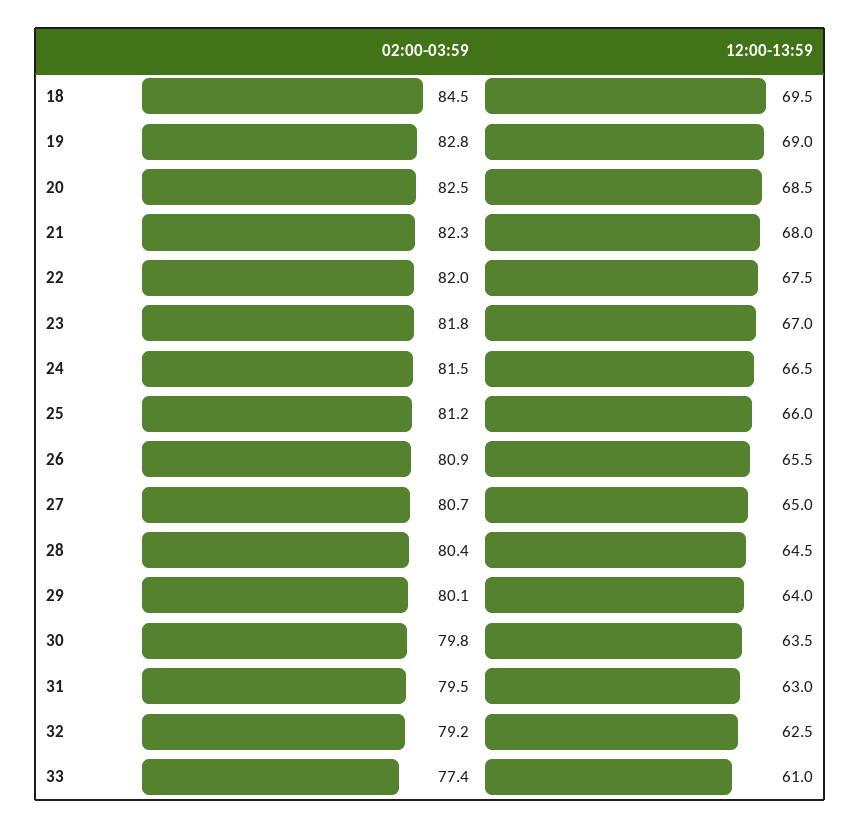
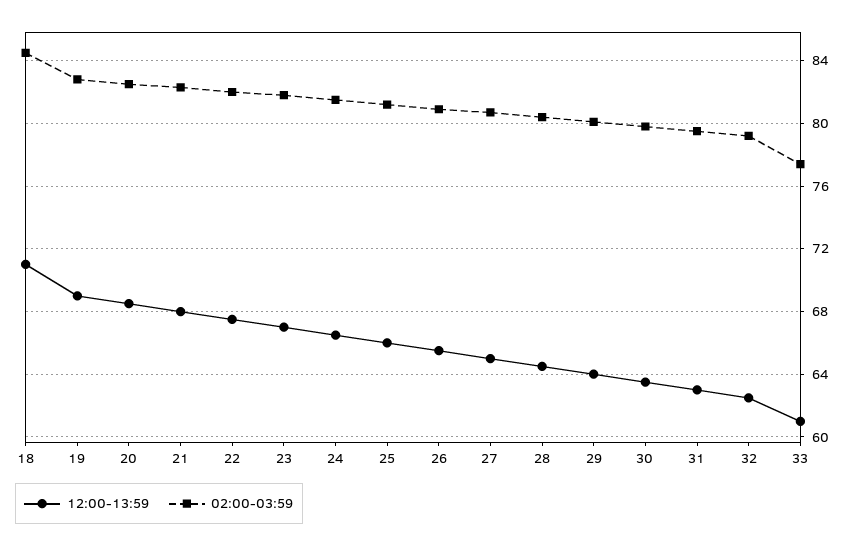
12:00-13:59, 18: 69.5 -> 71

